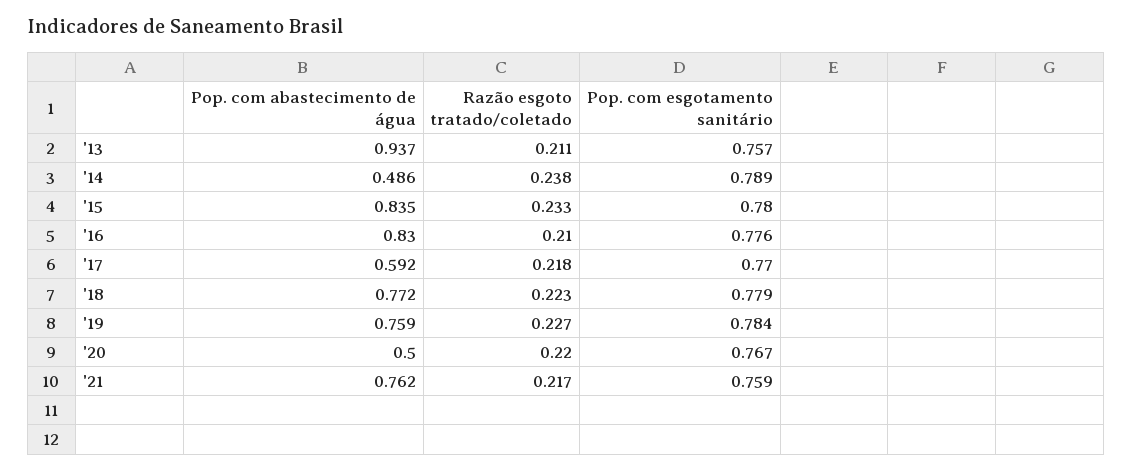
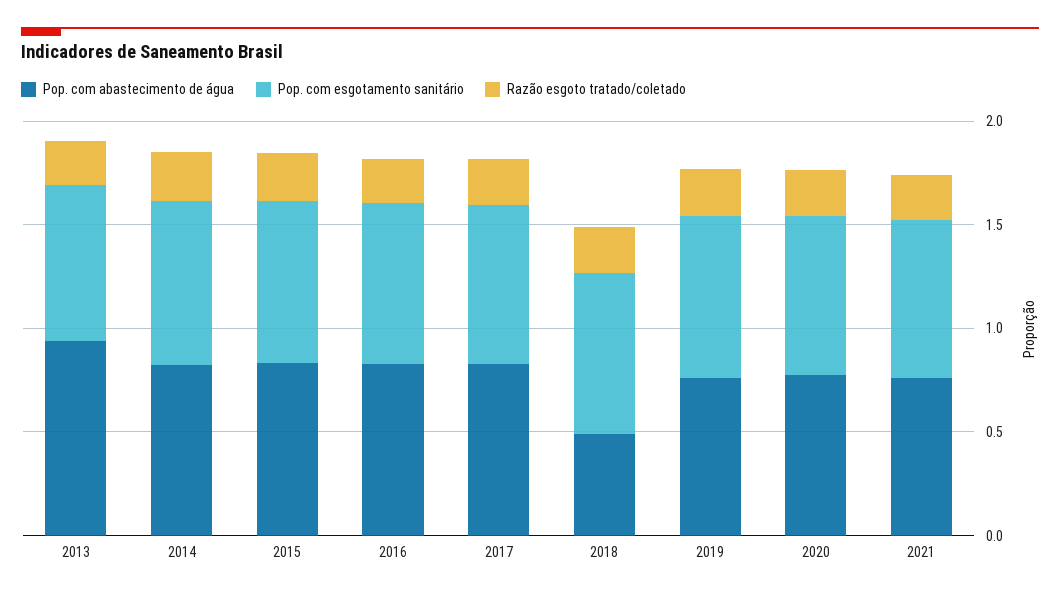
Pop. com abastecimento de água, '14: 0.486 -> 0.8
Pop. com abastecimento de água, '17: 0.592 -> 0.8
Pop. com abastecimento de água, '18: 0.772 -> 0.5
Pop. com abastecimento de água, '20: 0.5 -> 0.8

